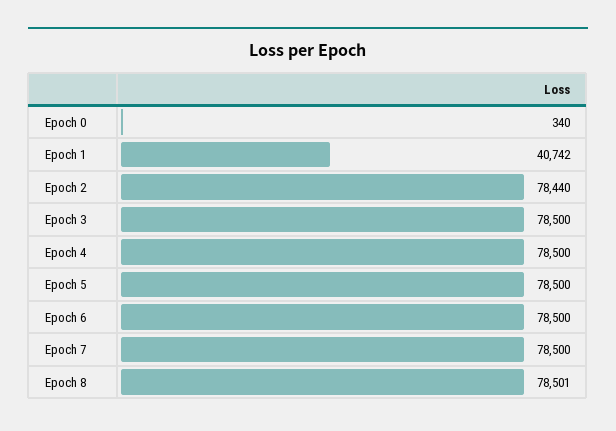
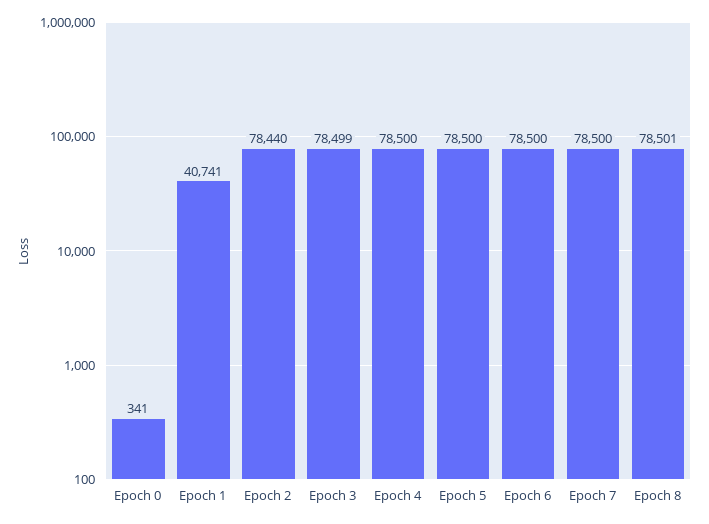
Epoch 0: 340 -> 341
Epoch 1: 40742 -> 40741
Epoch 3: 78500 -> 78499

